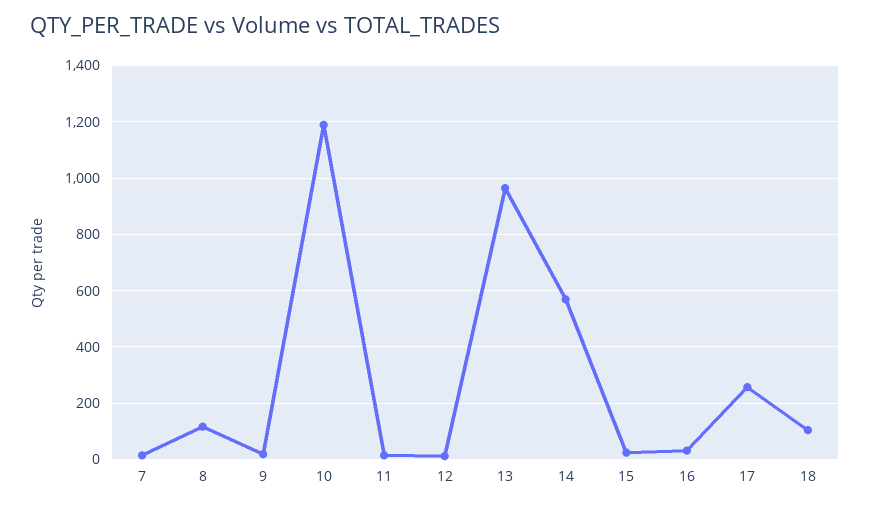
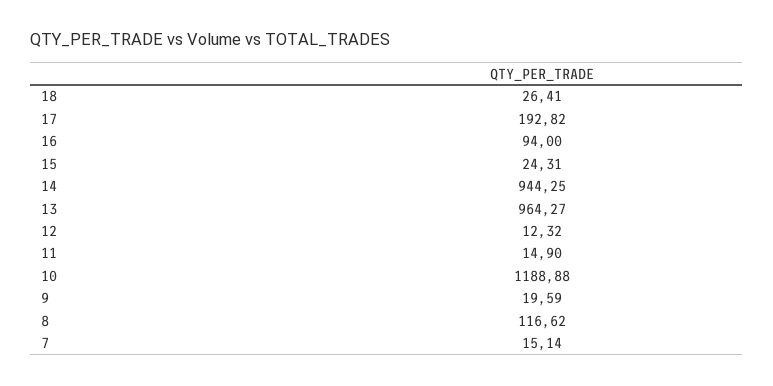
14: 575 -> 944.25
16: 25 -> 94
17: 250 -> 192.82
18: 100 -> 26.41

